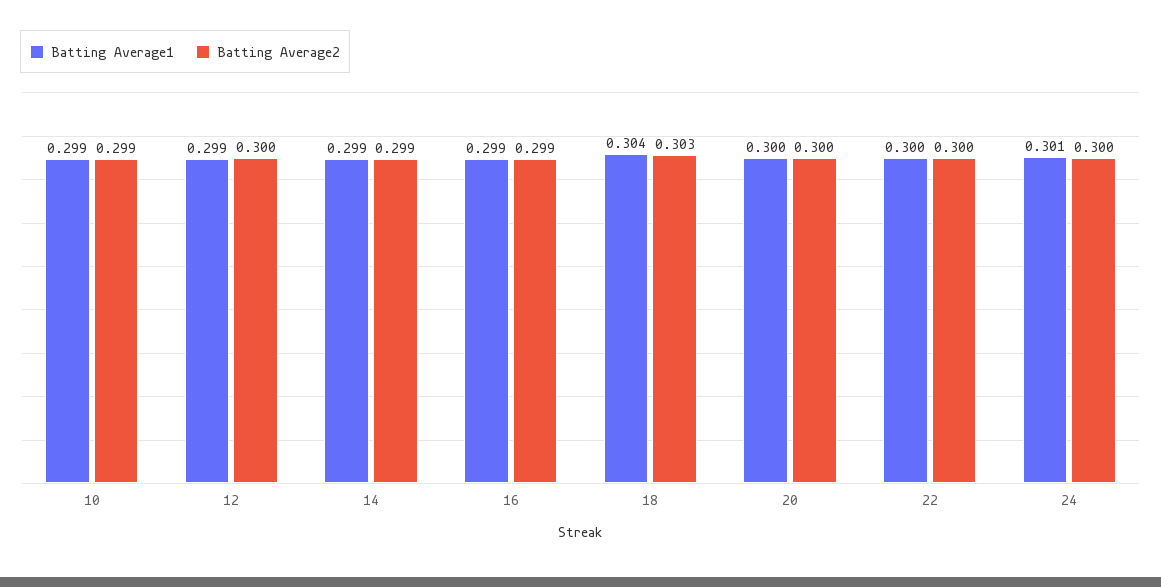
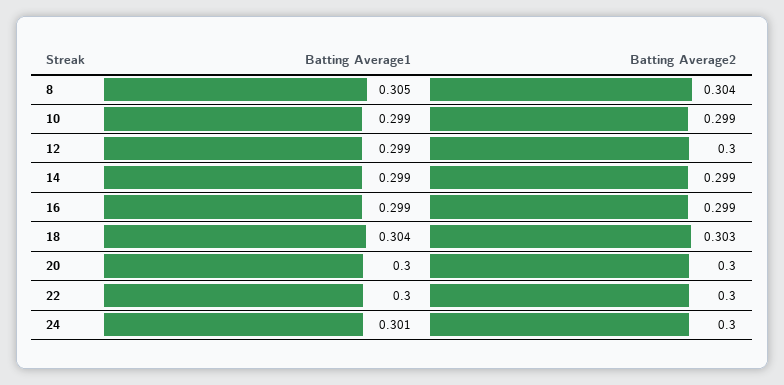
Batting Average1, 8: none -> 0.305
Batting Average2, 8: none -> 0.304

